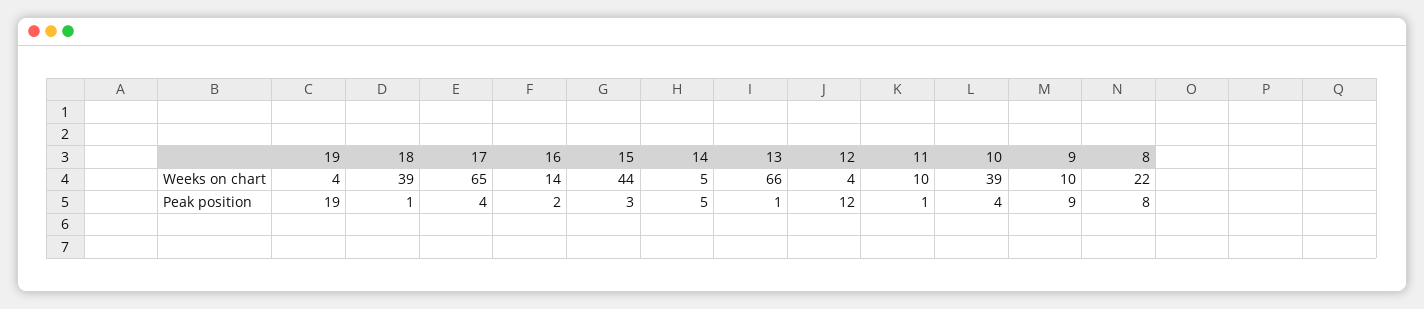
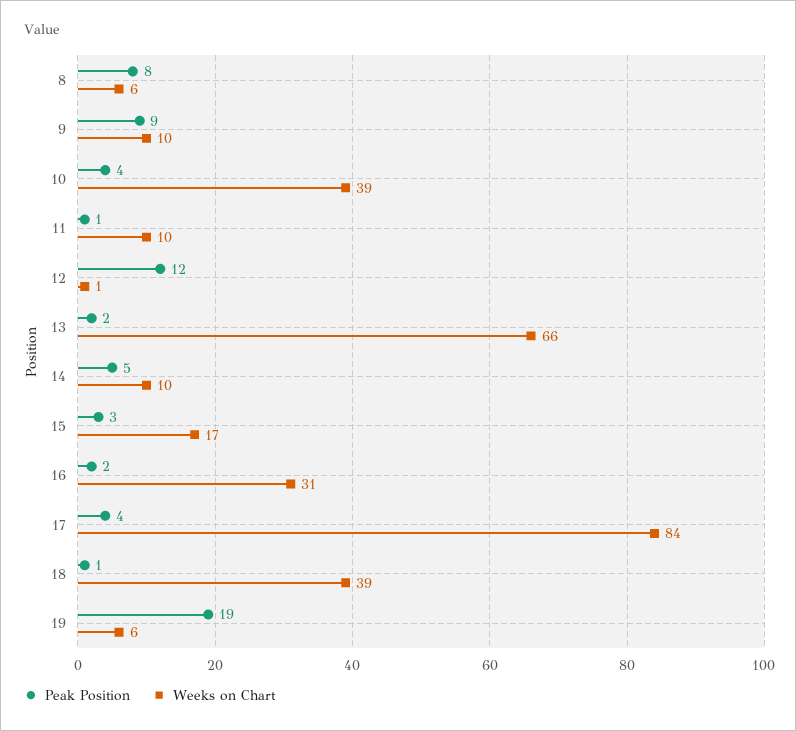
Weeks on chart, 19: 4 -> 6
Weeks on chart, 17: 65 -> 84
Weeks on chart, 16: 14 -> 31
Weeks on chart, 15: 44 -> 17
Weeks on chart, 14: 5 -> 10
Weeks on chart, 12: 4 -> 1
Weeks on chart, 8: 22 -> 6
Peak position, 13: 1 -> 2

